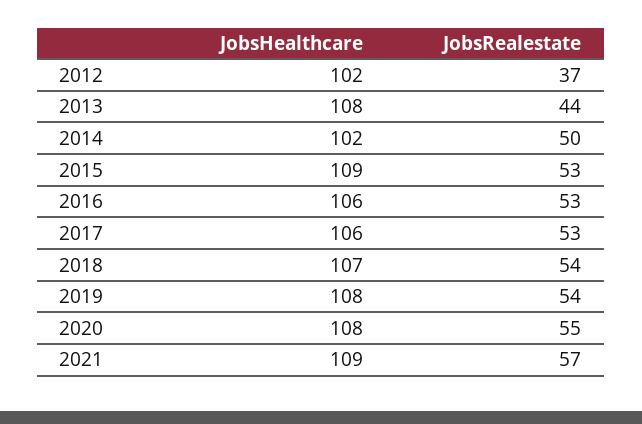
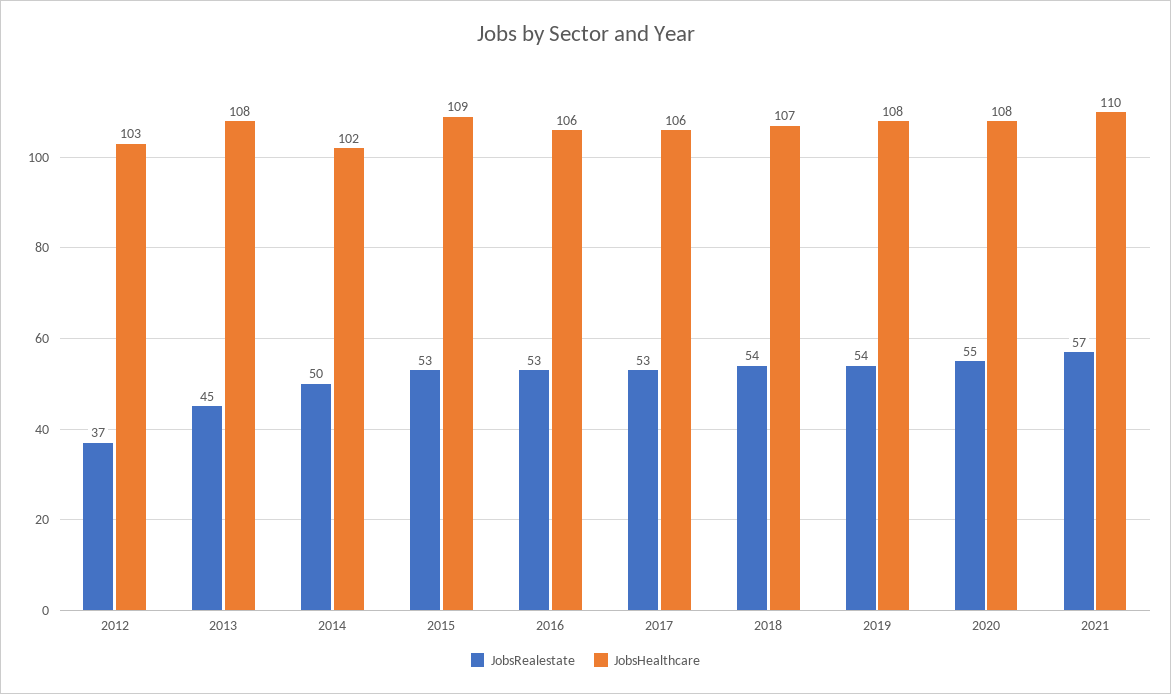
JobsHealthcare, 2012: 102 -> 103
JobsRealestate, 2013: 44 -> 45
JobsHealthcare, 2021: 109 -> 110

